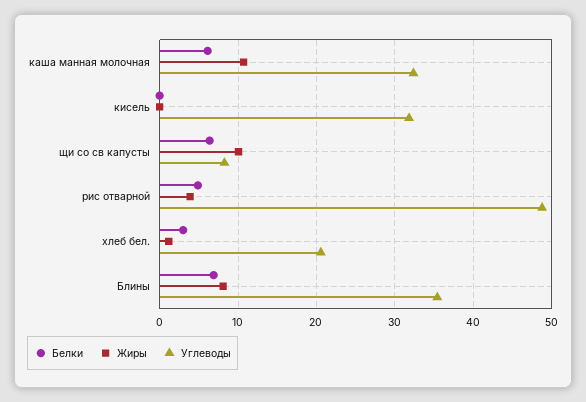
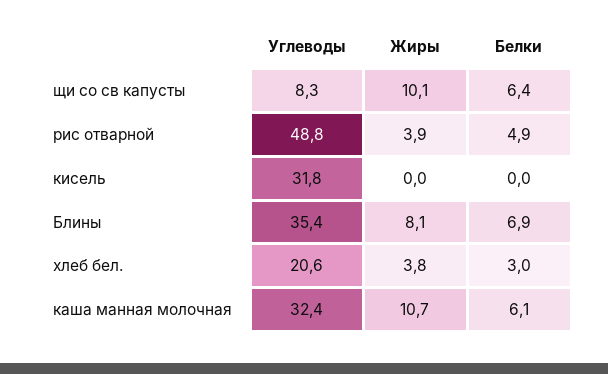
Жиры, хлеб бел.: 1 -> 3.8

